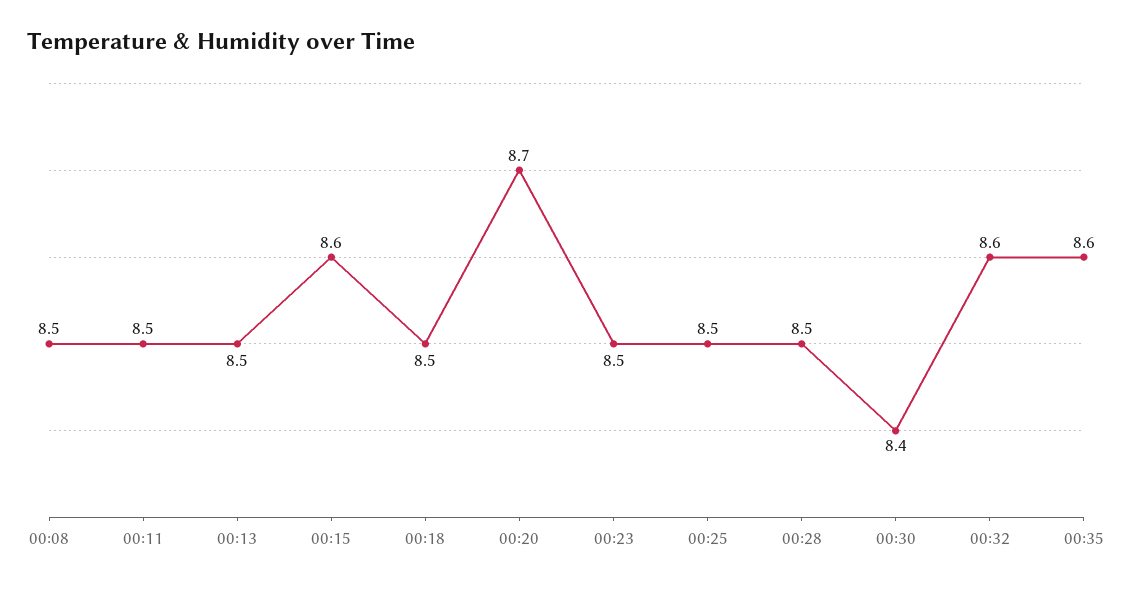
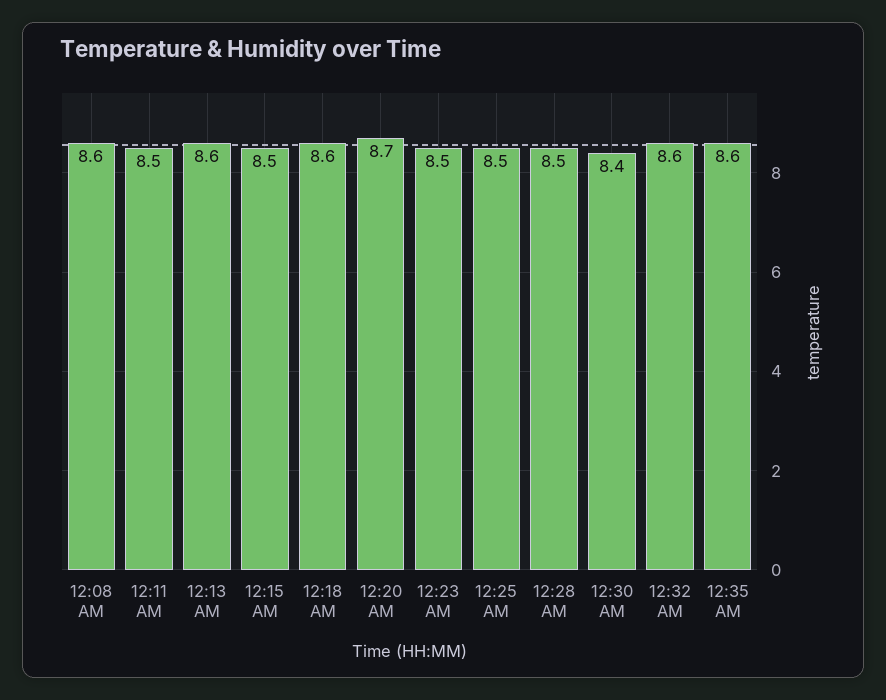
00:08: 8.5 -> 8.6
00:13: 8.5 -> 8.6
00:15: 8.6 -> 8.5
00:18: 8.5 -> 8.6

